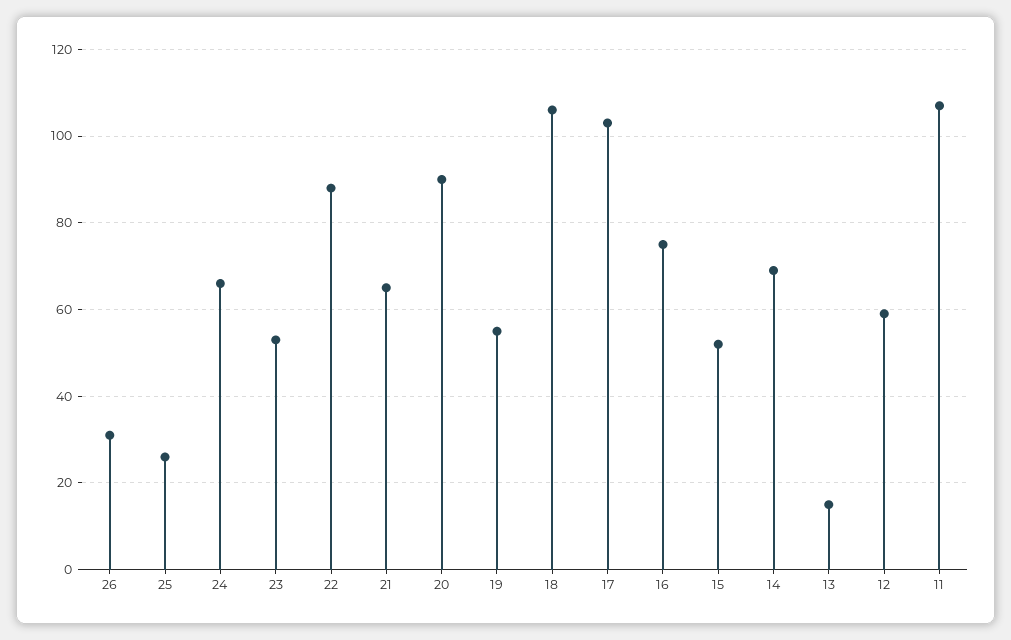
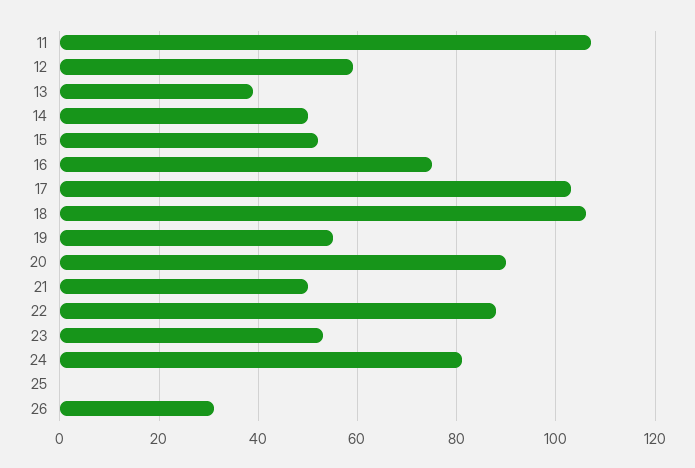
25: 25 -> 0
24: 65 -> 80
21: 65 -> 50
14: 70 -> 50
13: 15 -> 40

